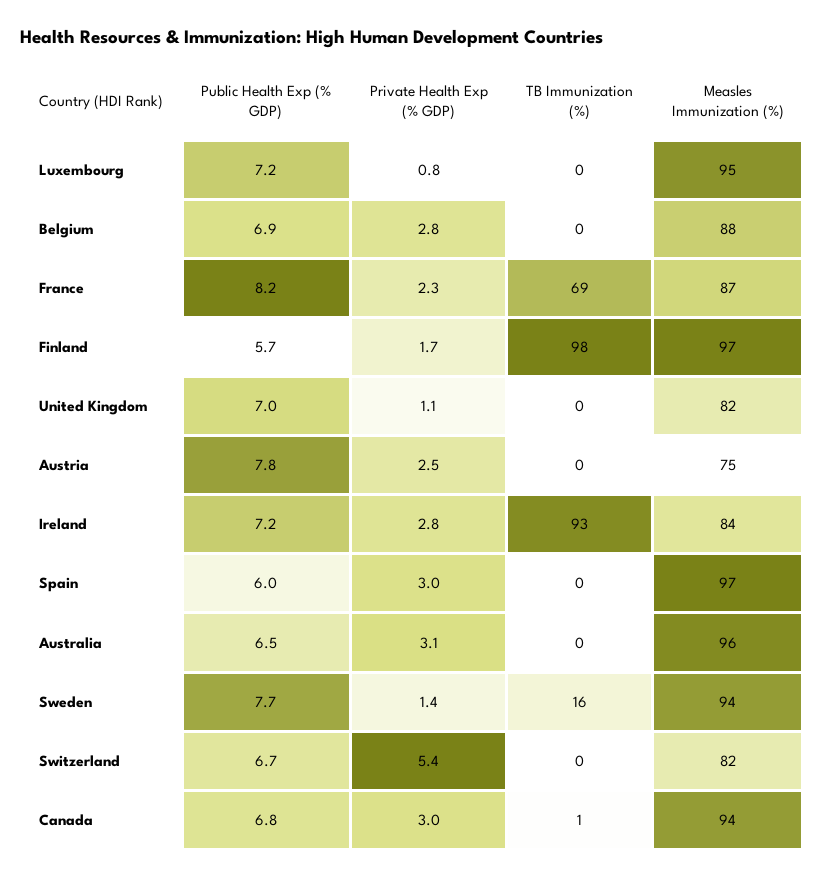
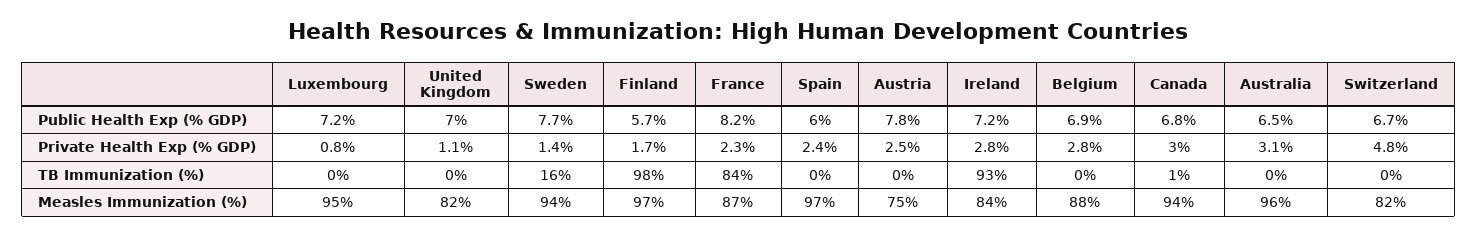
TB Immunization (%), France: 69 -> 84
Private Health Exp (% GDP), Spain: 3 -> 2.4
Private Health Exp (% GDP), Switzerland: 5.4 -> 4.8

